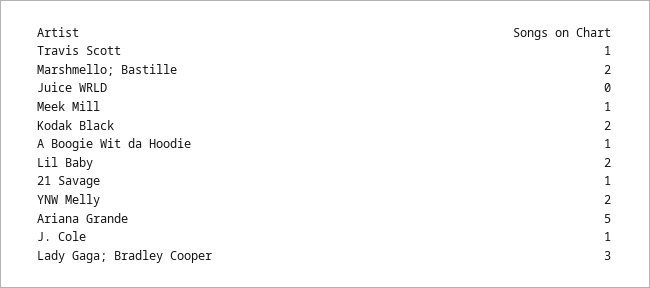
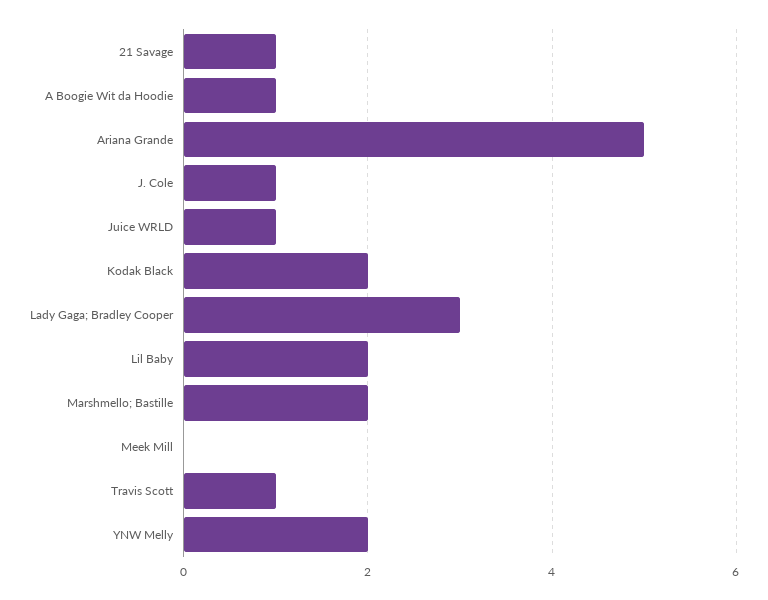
Juice WRLD: 0 -> 1
Meek Mill: 1 -> 0

